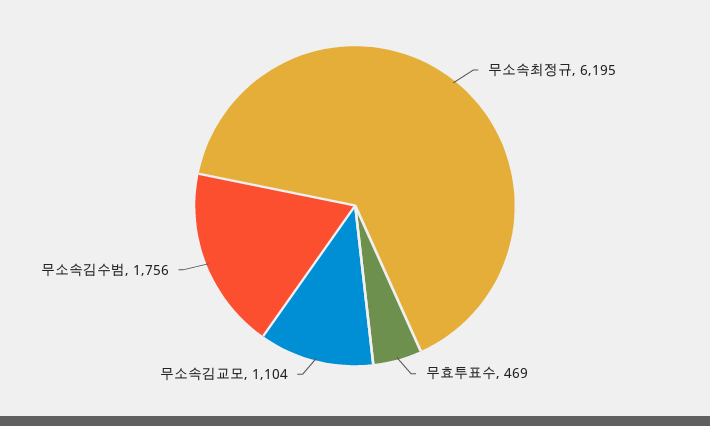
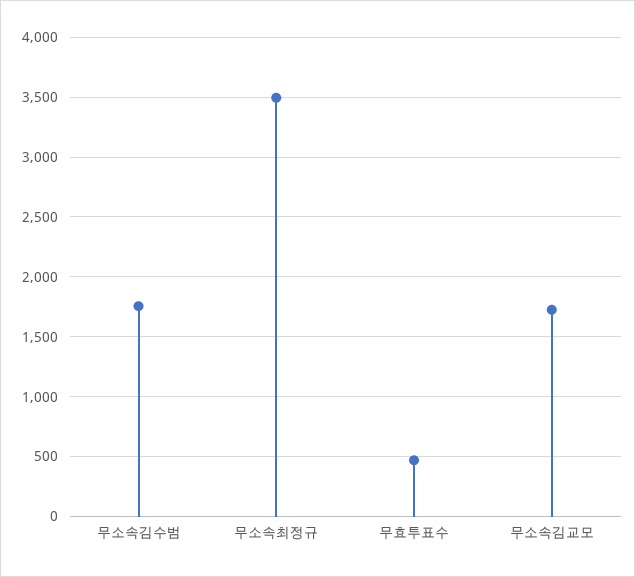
무소속최정규: 6195 -> 3500
무소속김교모: 1104 -> 1700

